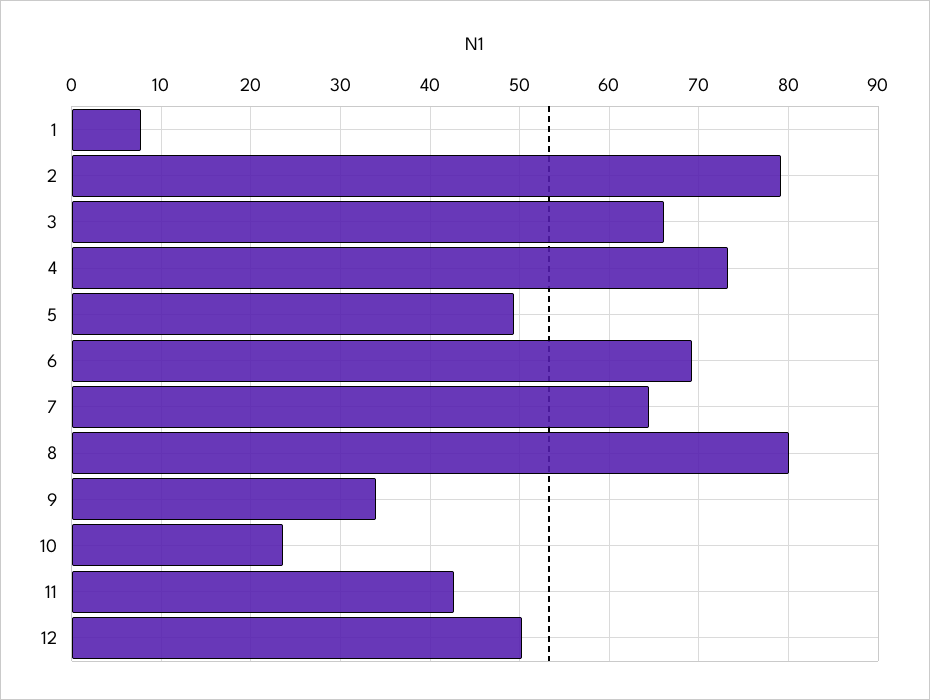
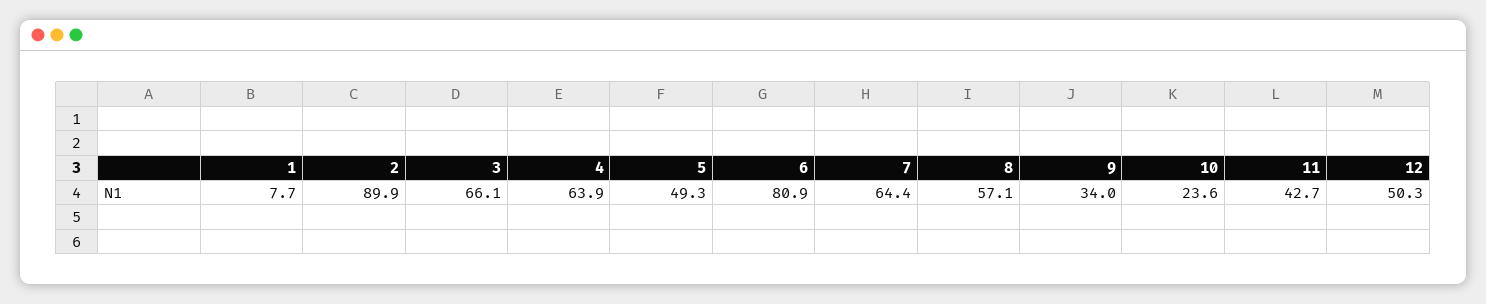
2: 79 -> 89.9
4: 73 -> 63.9
6: 69 -> 80.9
8: 80 -> 57.1

